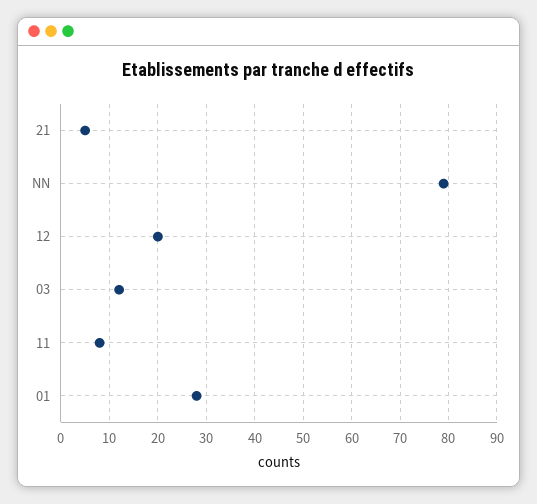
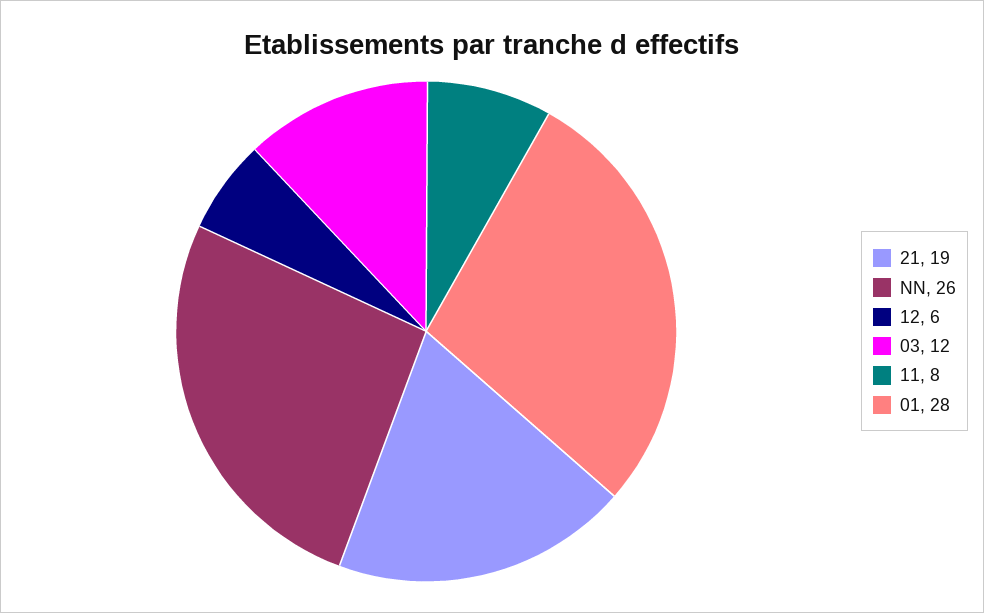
21: 5 -> 19
NN: 80 -> 26
12: 20 -> 6

